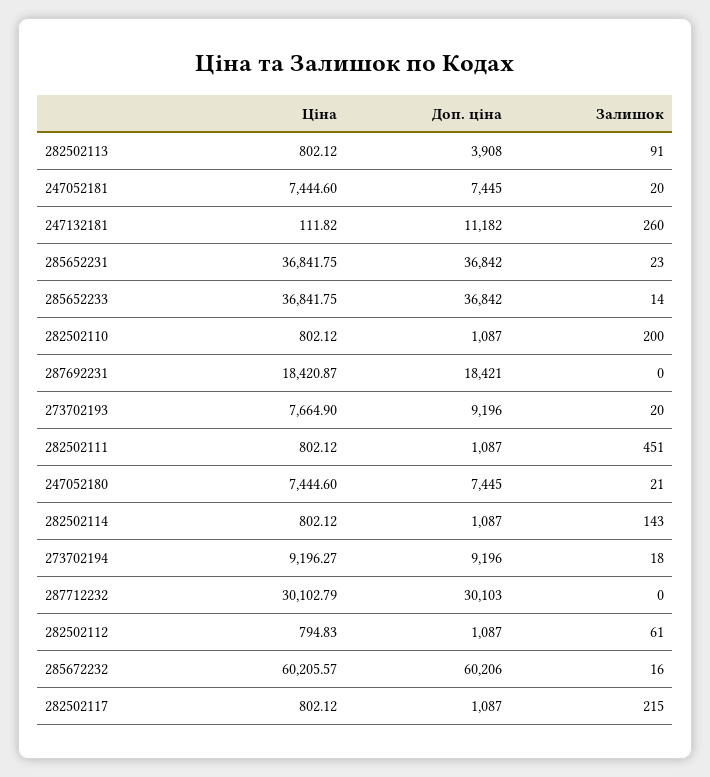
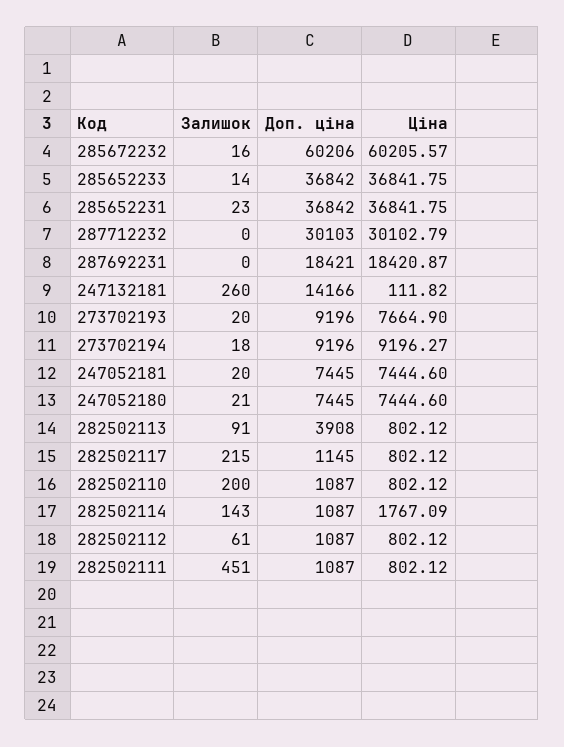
Доп. ціна, 247132181: 11182 -> 14166
Ціна, 282502114: 802.12 -> 1767.09
Ціна, 282502112: 794.83 -> 802.12
Доп. ціна, 282502117: 1087 -> 1145

